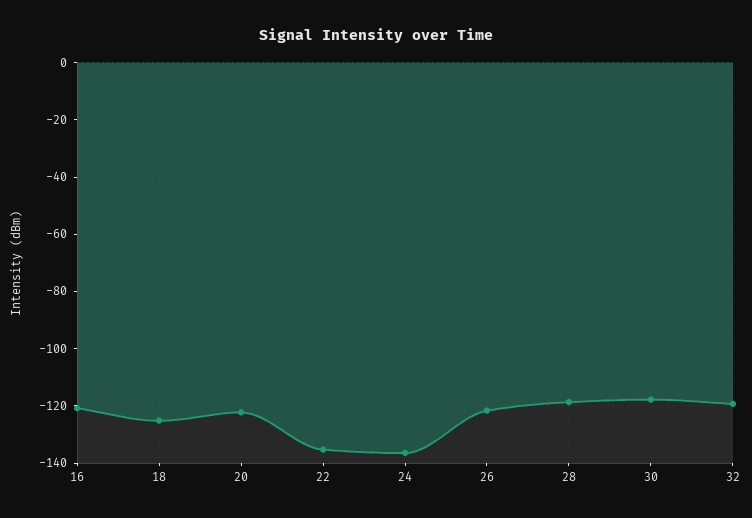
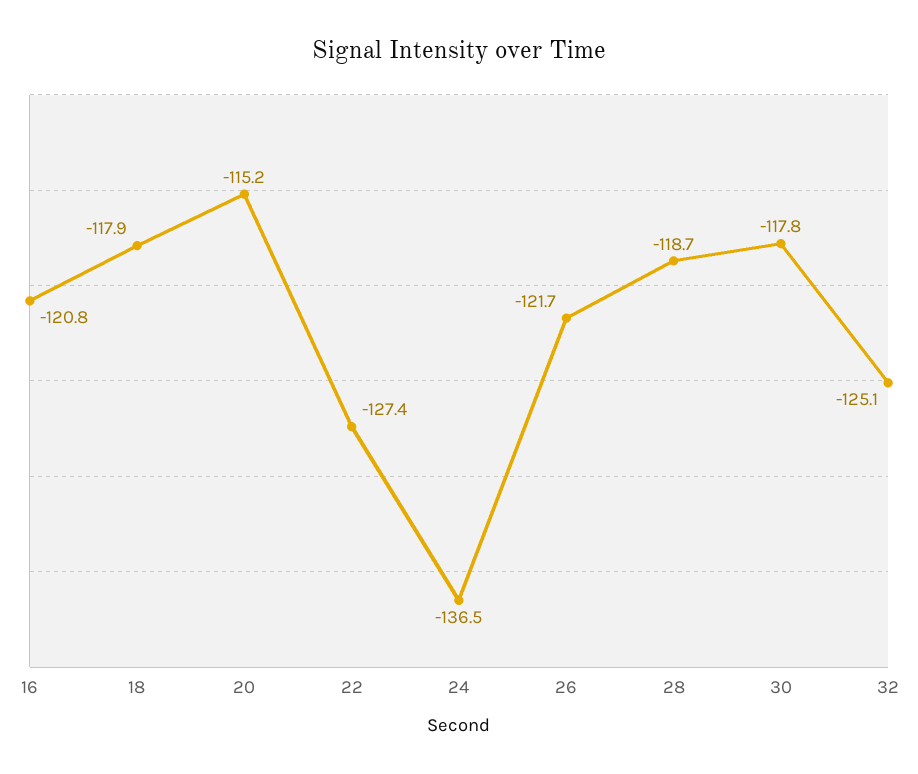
18: -125 -> -117.9
20: -122.5 -> -115.2
22: -135 -> -127.4
32: -120 -> -125.1

